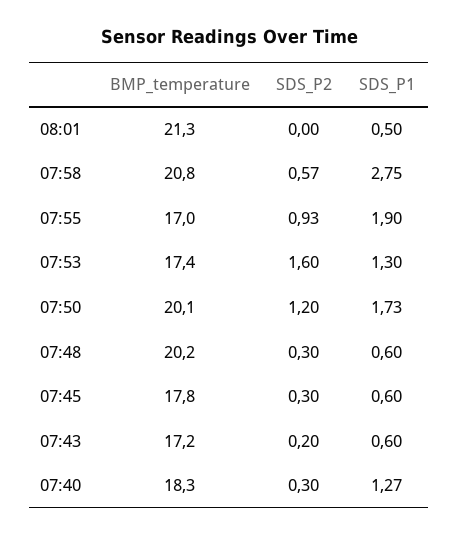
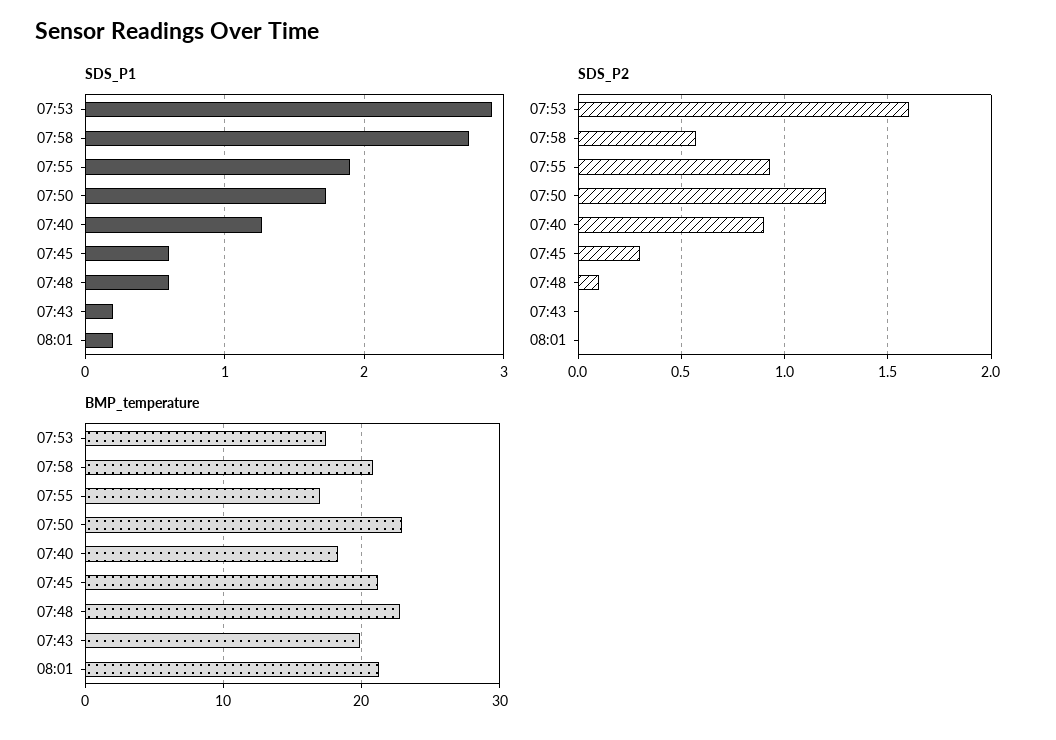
SDS_P1, 08:01: 0.5 -> 0.2
SDS_P1, 07:53: 1.3 -> 2.9
BMP_temperature, 07:50: 20.1 -> 23
BMP_temperature, 07:48: 20.2 -> 23
SDS_P2, 07:48: 0.3 -> 0.1
BMP_temperature, 07:45: 17.8 -> 21
BMP_temperature, 07:43: 17.2 -> 20
SDS_P2, 07:43: 0.2 -> 0
SDS_P1, 07:43: 0.6 -> 0.2
SDS_P2, 07:40: 0.3 -> 0.9

